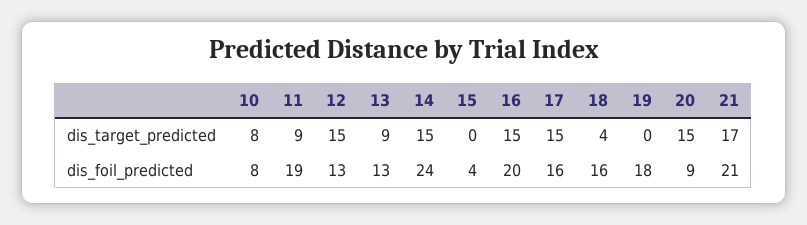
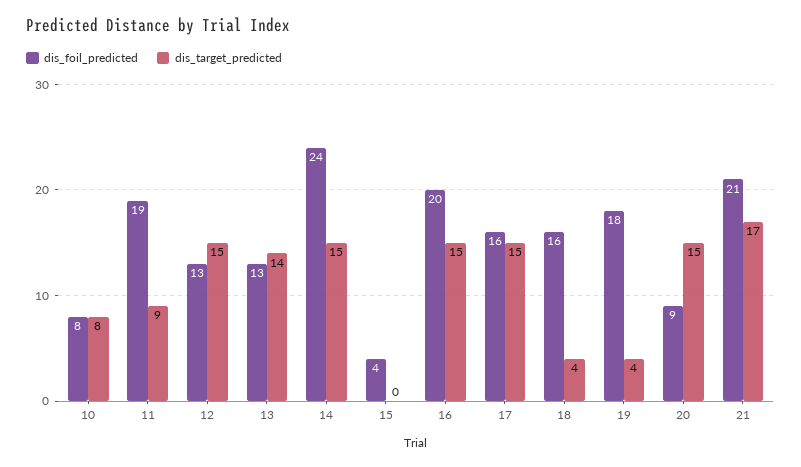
dis_target_predicted, 13: 9 -> 14
dis_target_predicted, 19: 0 -> 4

